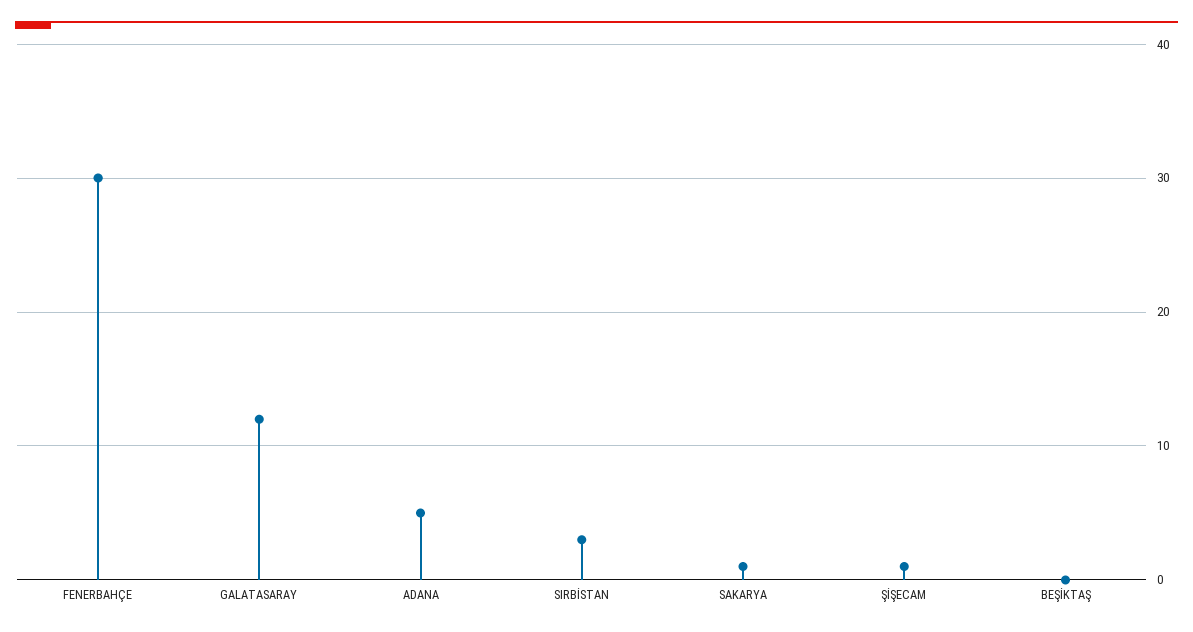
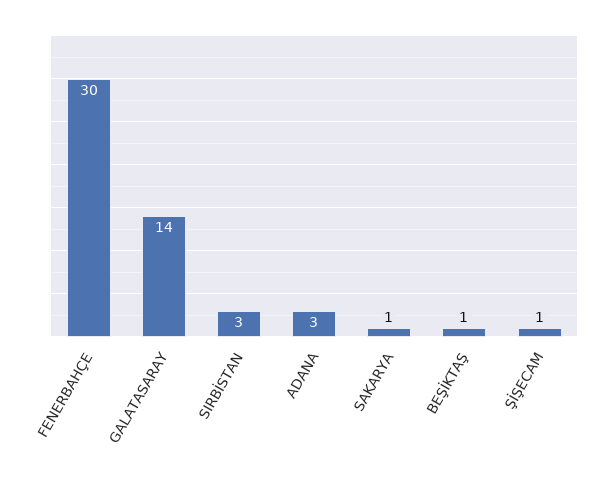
GALATASARAY: 12 -> 14
ADANA: 5 -> 3
BEŞİKTAŞ: 0 -> 1

